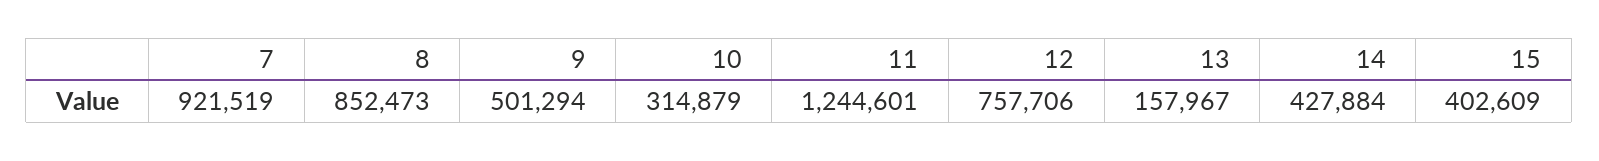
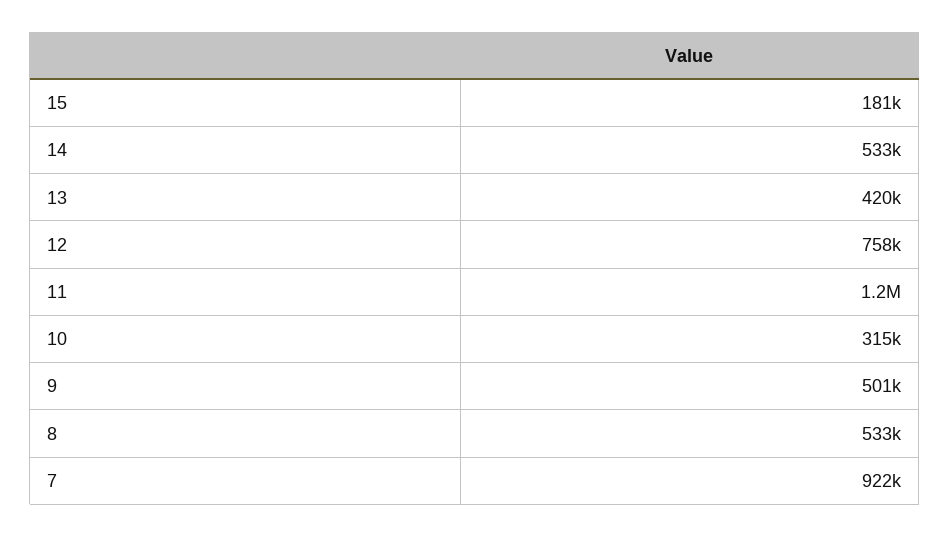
8: 852473 -> 533000
13: 157967 -> 420000
14: 427884 -> 533000
15: 402609 -> 181000

